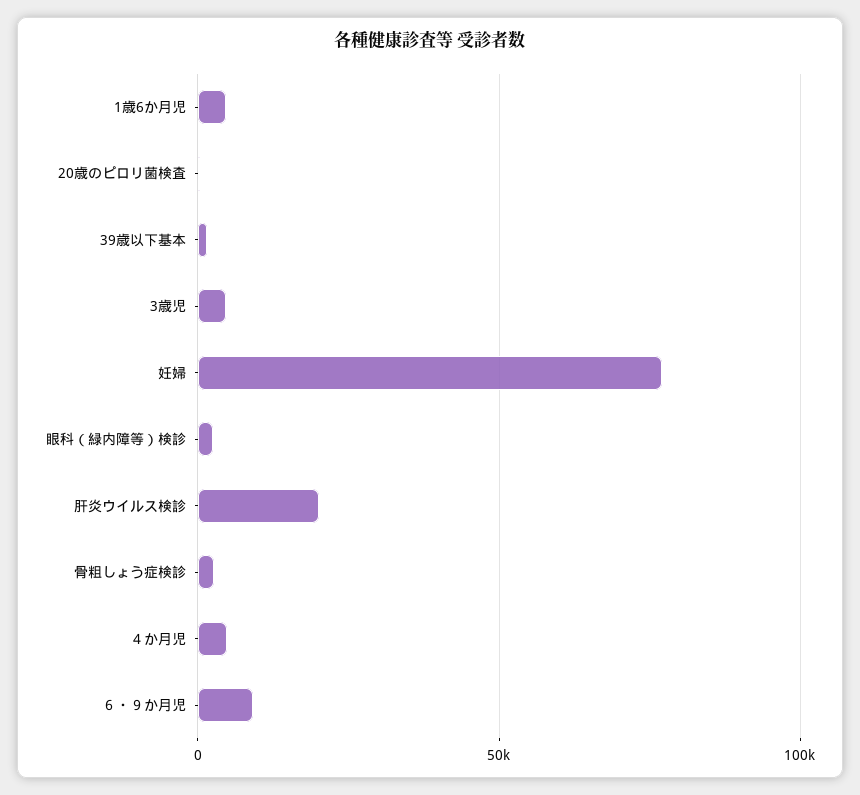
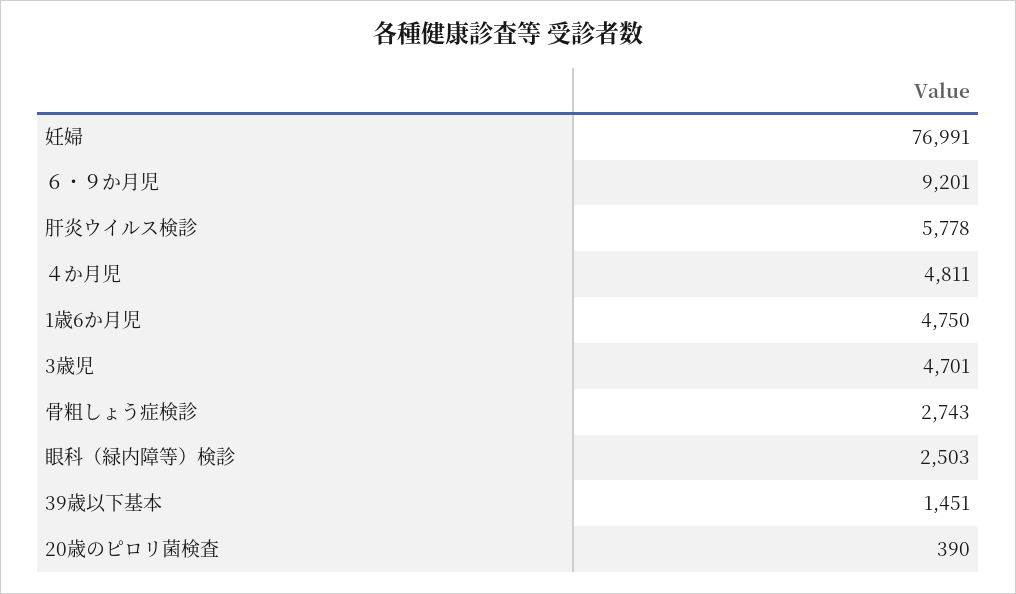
肝炎ウイルス検診: 20000 -> 5778

